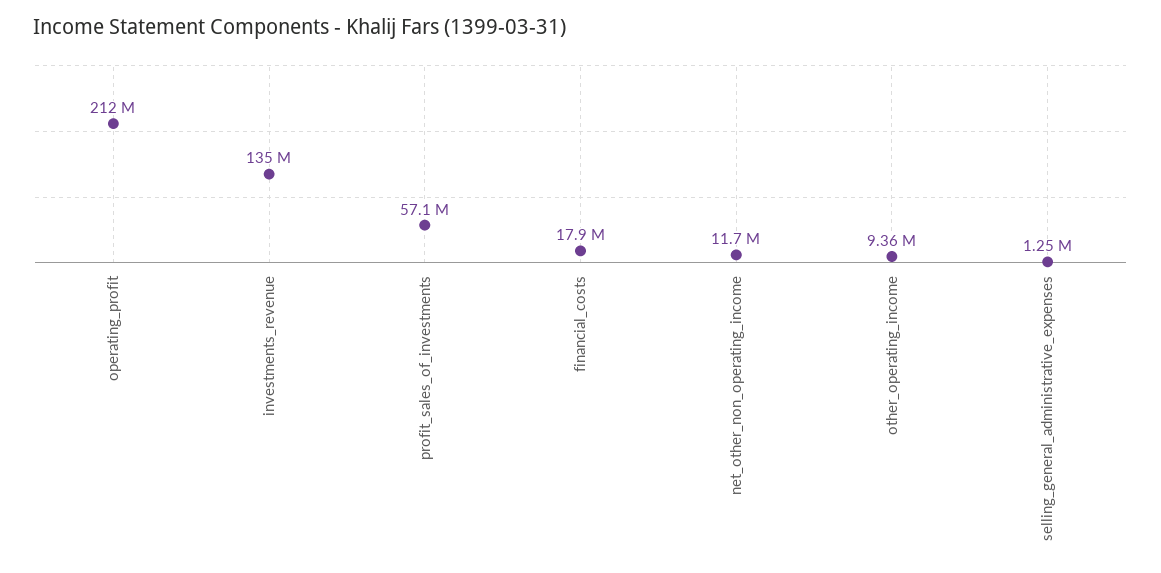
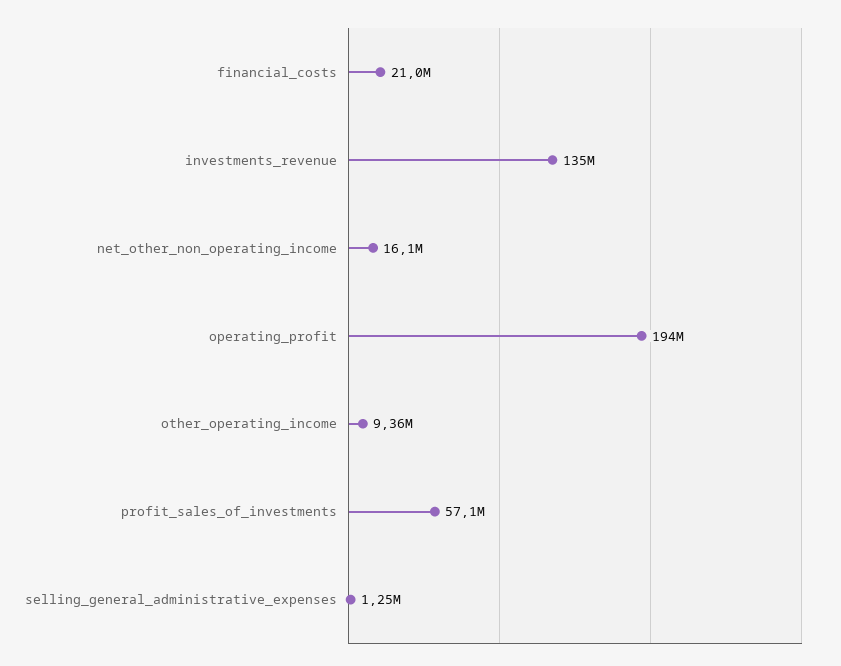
operating_profit: 212000000 -> 194000000
financial_costs: 17900000 -> 21000000
net_other_non_operating_income: 11700000 -> 16100000

